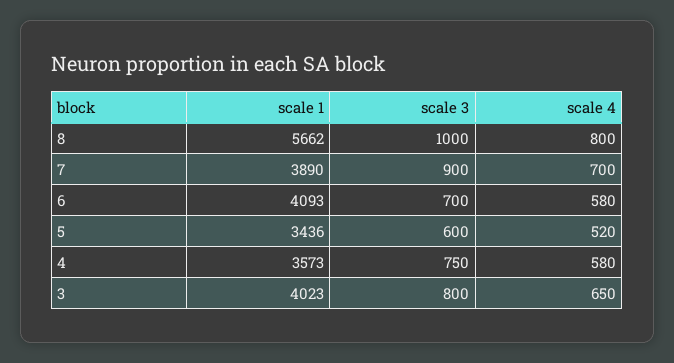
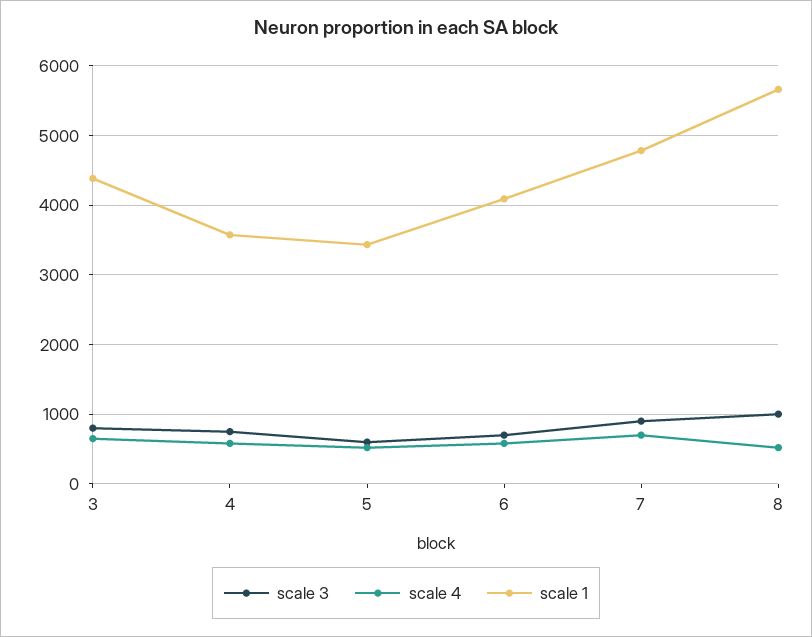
scale 4, 8: 800 -> 500
scale 1, 7: 3890 -> 4800
scale 1, 3: 4023 -> 4400

